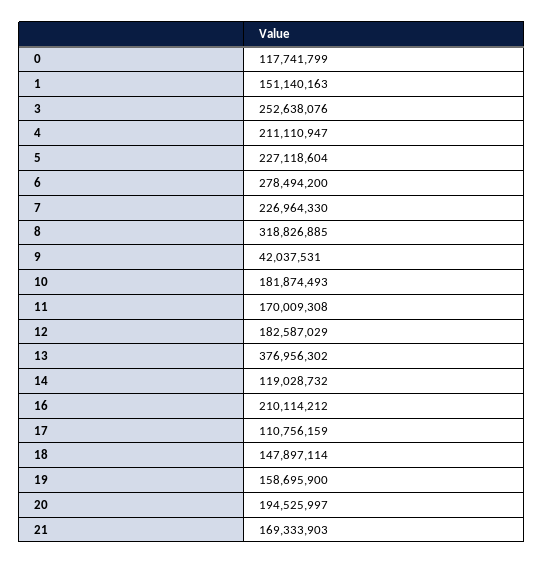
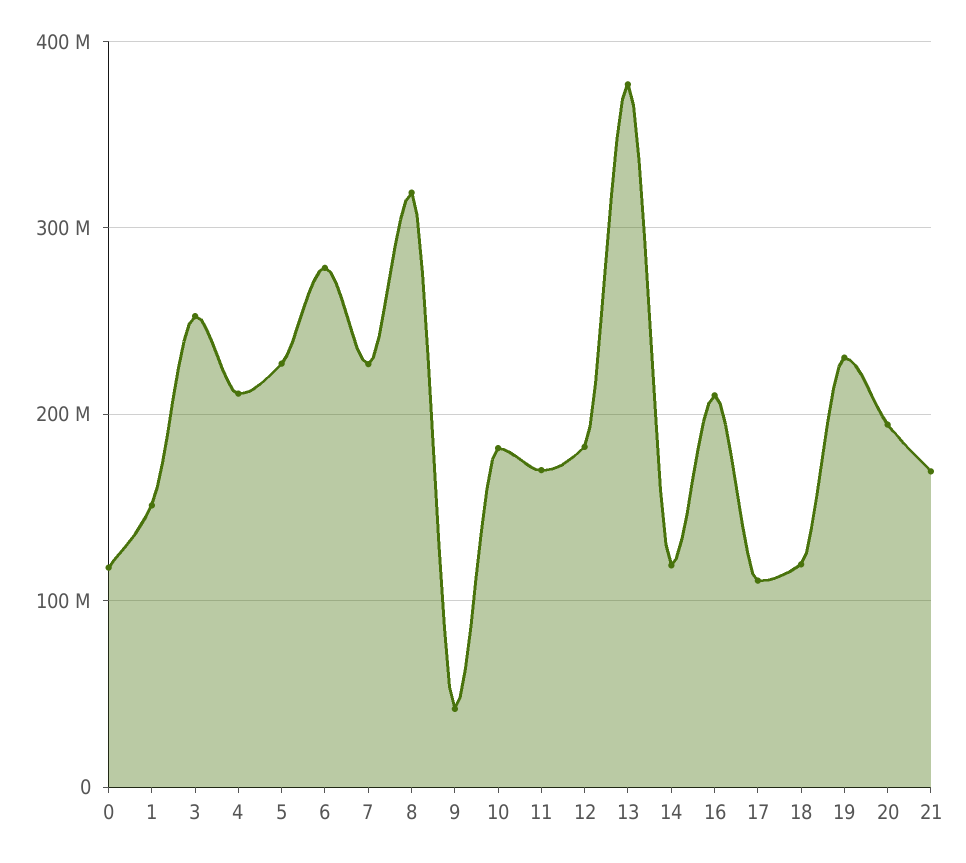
18: 147897114 -> 120000000
19: 158695900 -> 230000000

